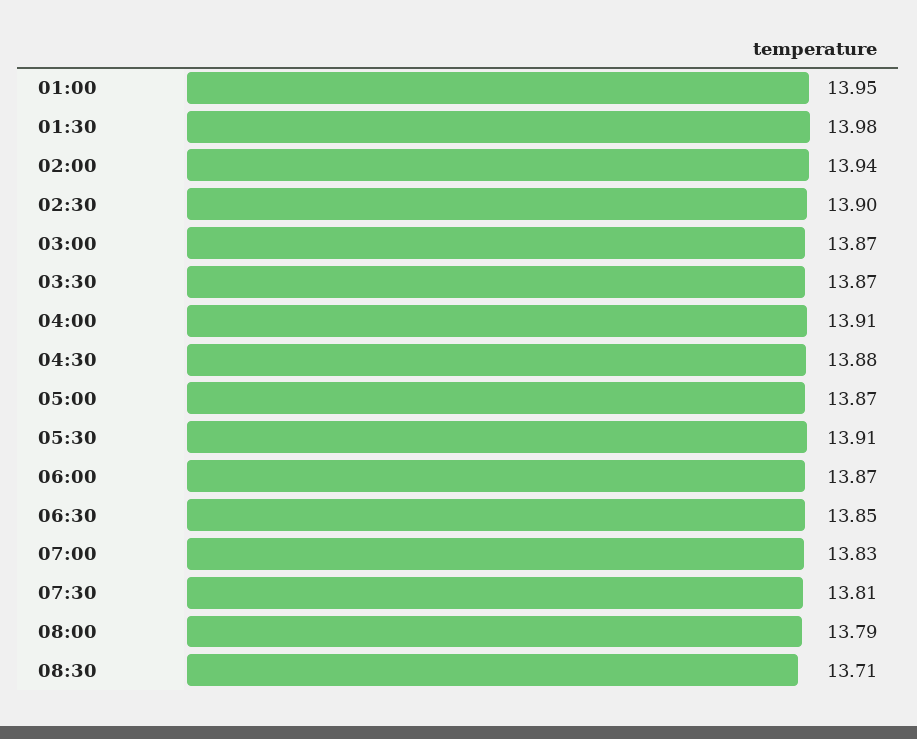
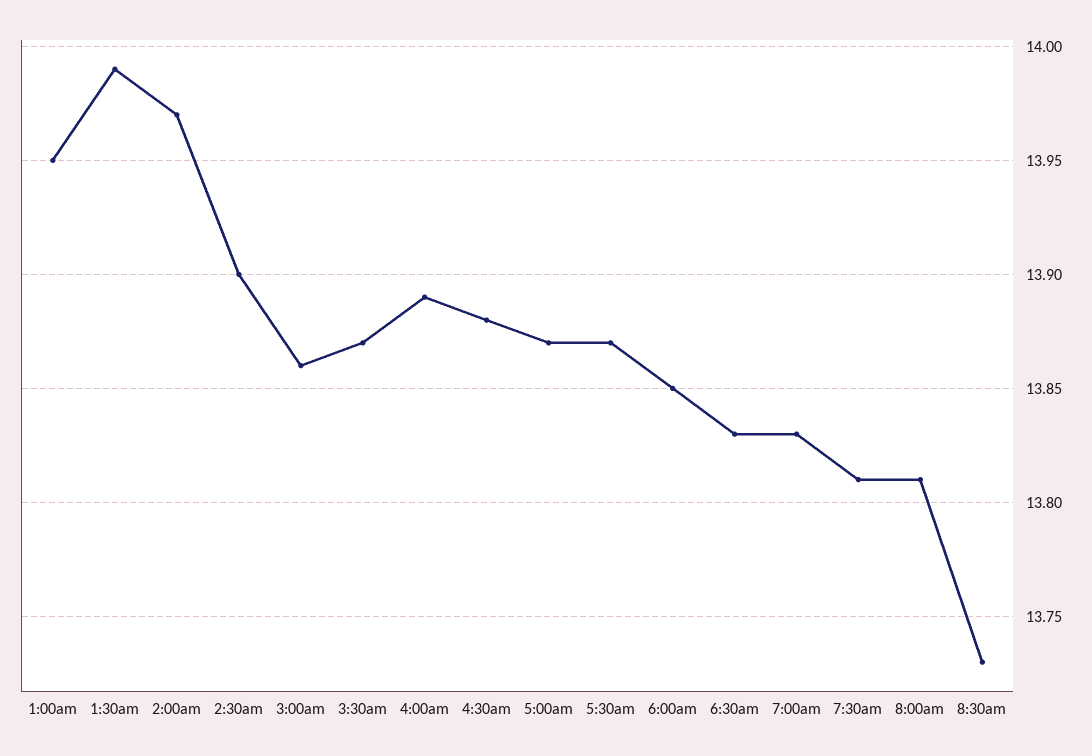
01:30: 13.98 -> 13.99
02:00: 13.94 -> 13.97
03:00: 13.87 -> 13.86
04:00: 13.91 -> 13.89
05:30: 13.91 -> 13.87
06:00: 13.87 -> 13.85
06:30: 13.85 -> 13.83
08:00: 13.79 -> 13.81
08:30: 13.71 -> 13.73

